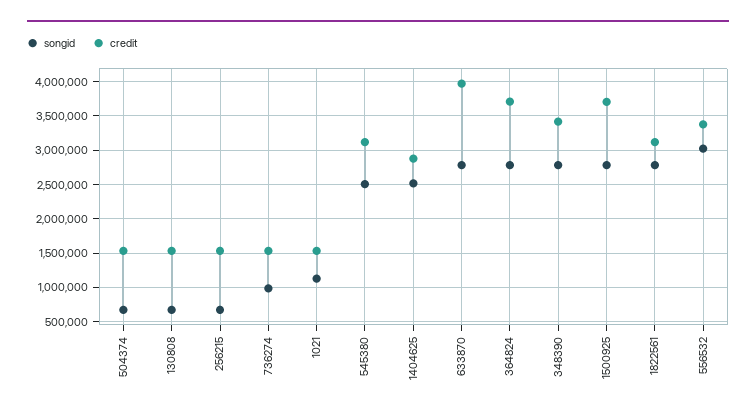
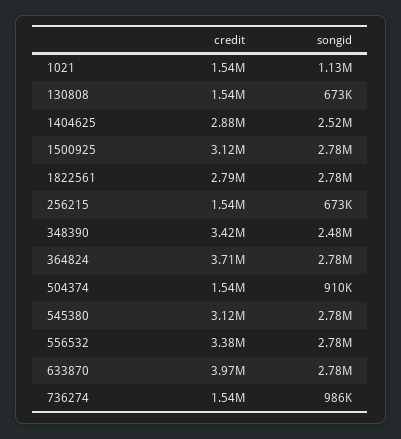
songid, 504374: 700000 -> 910000
songid, 545380: 2500000 -> 2780000
songid, 348390: 2800000 -> 2480000
credit, 1500925: 3700000 -> 3120000
credit, 1822561: 3100000 -> 2790000
songid, 556532: 3000000 -> 2780000

